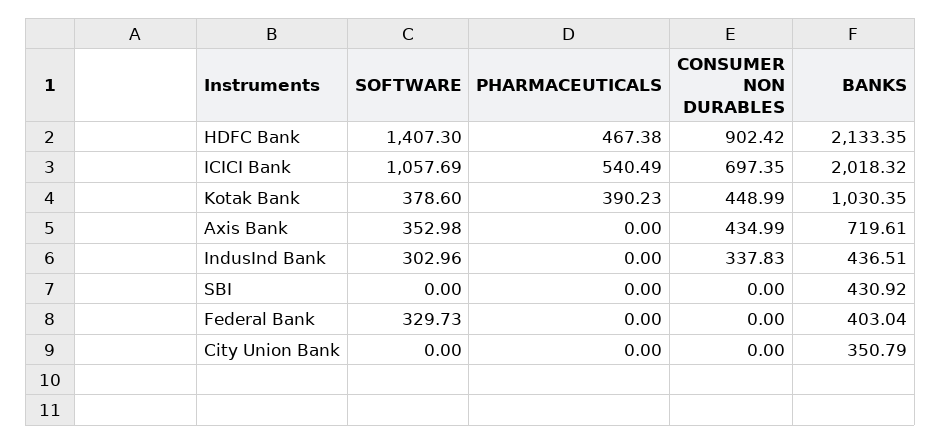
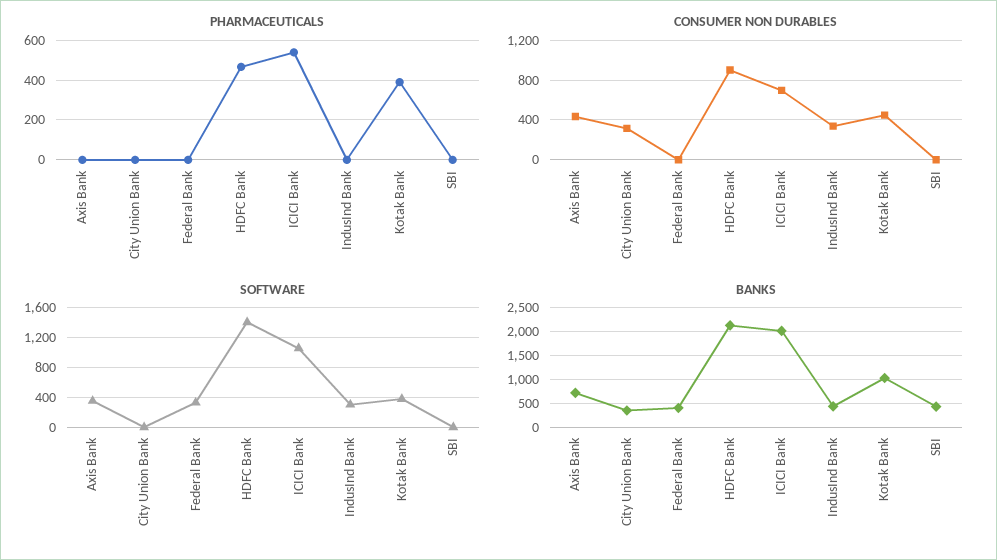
CONSUMER NON DURABLES, City Union Bank: 0 -> 300

